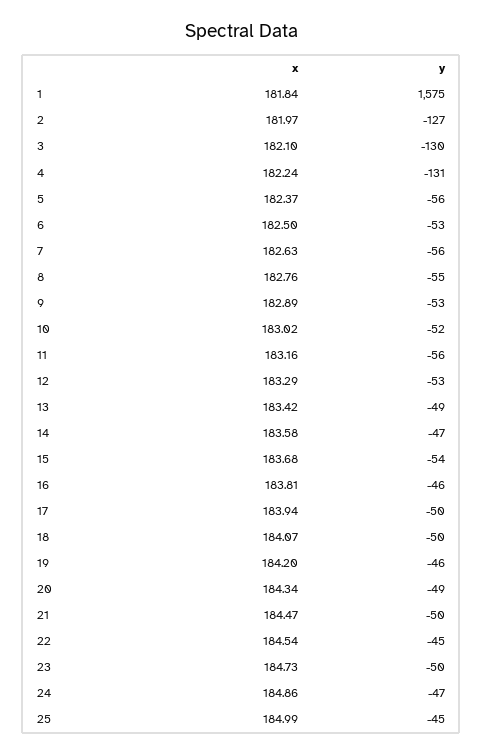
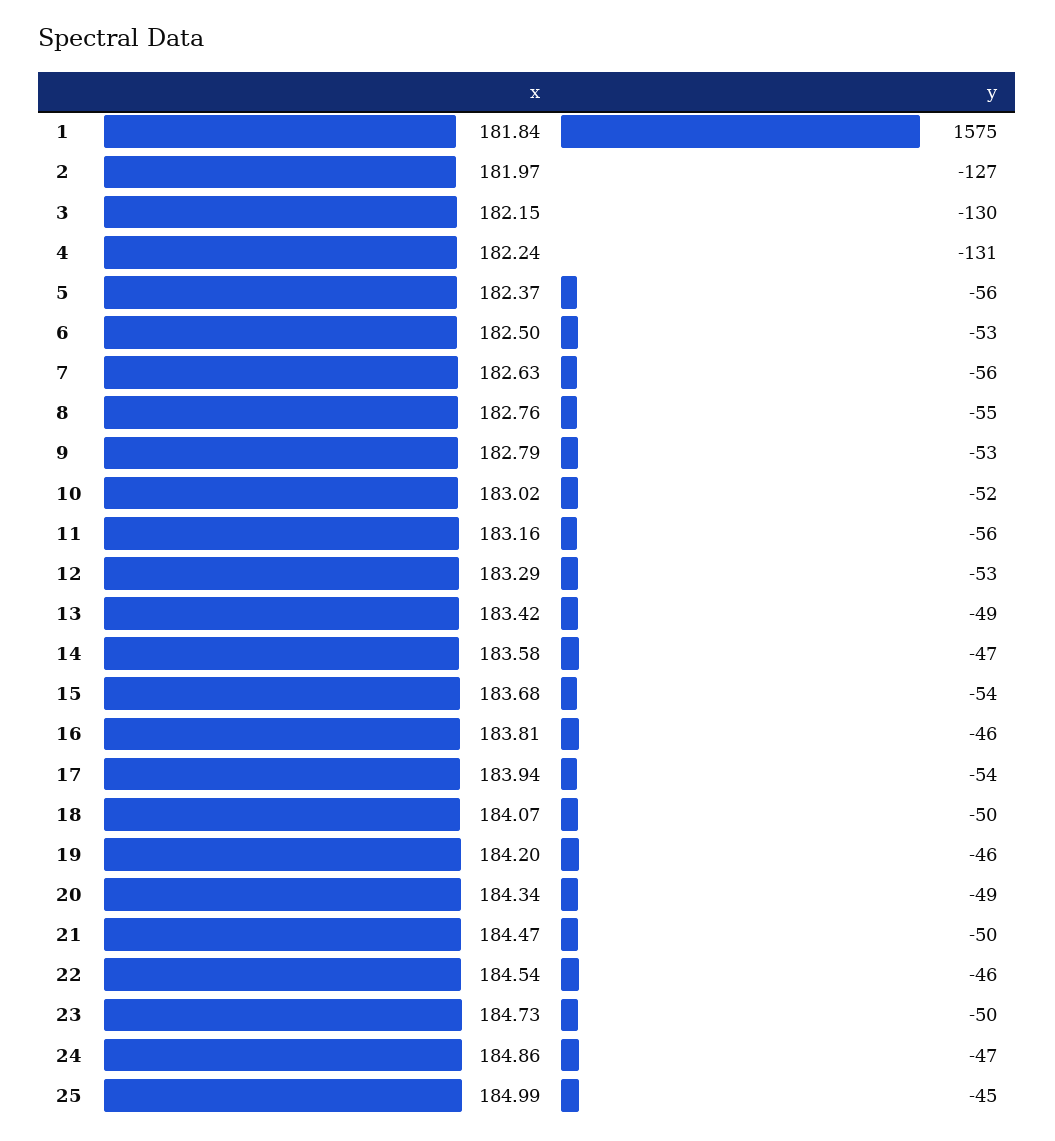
x, 3: 182.1 -> 182.15
x, 9: 182.89 -> 182.79
y, 17: -50 -> -54
y, 22: -45 -> -46

